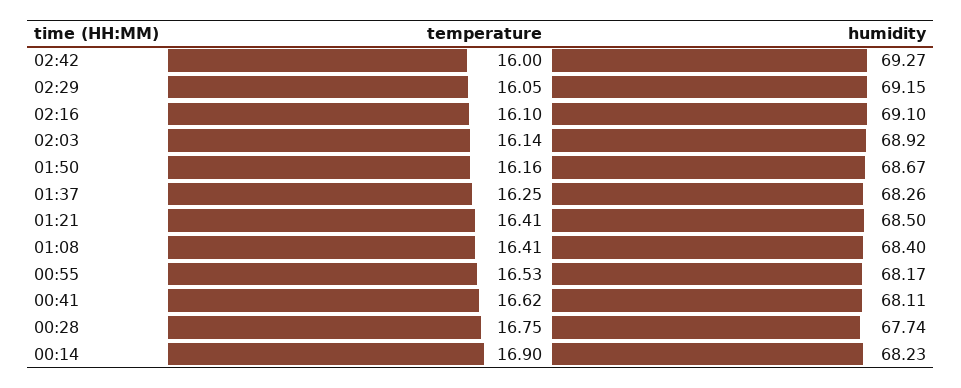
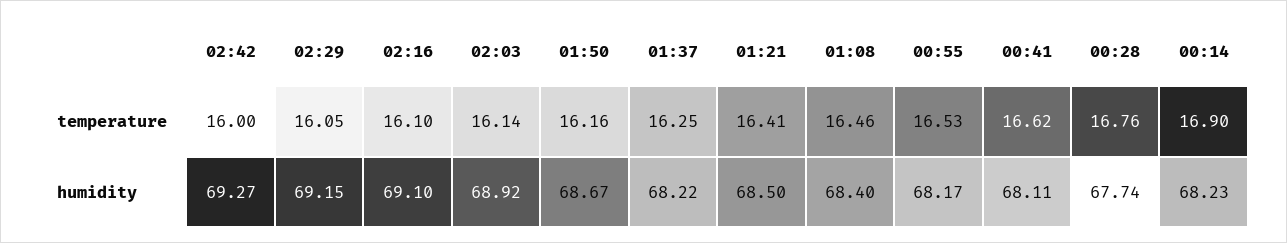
humidity, 01:37: 68.26 -> 68.22
temperature, 01:08: 16.41 -> 16.46
temperature, 00:28: 16.75 -> 16.76

